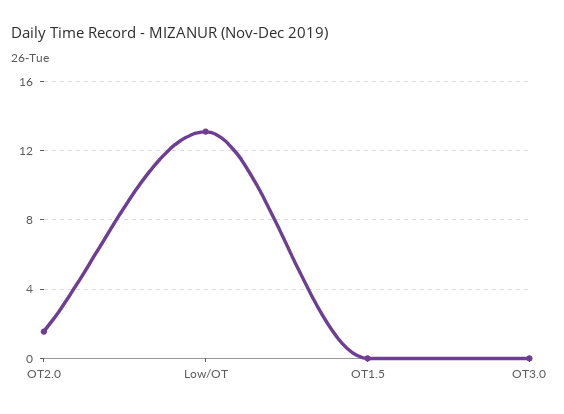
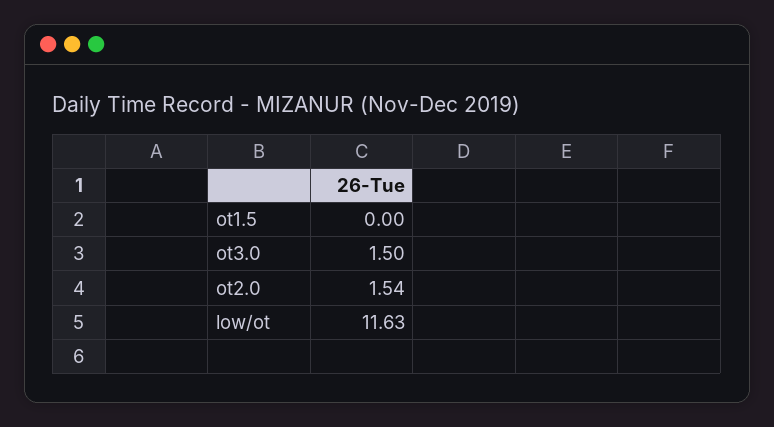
Low/OT: 13 -> 11.63
OT3.0: 0 -> 1.5

